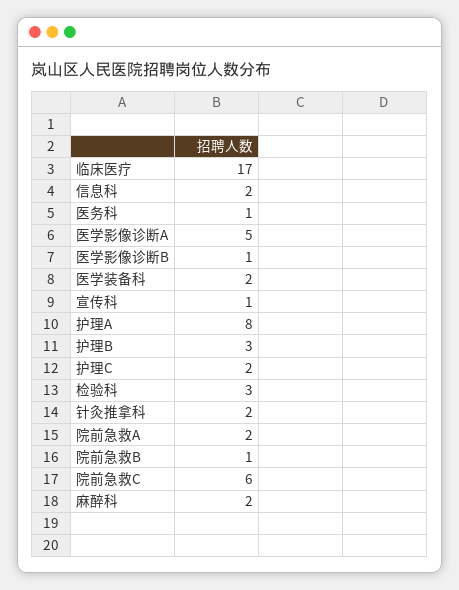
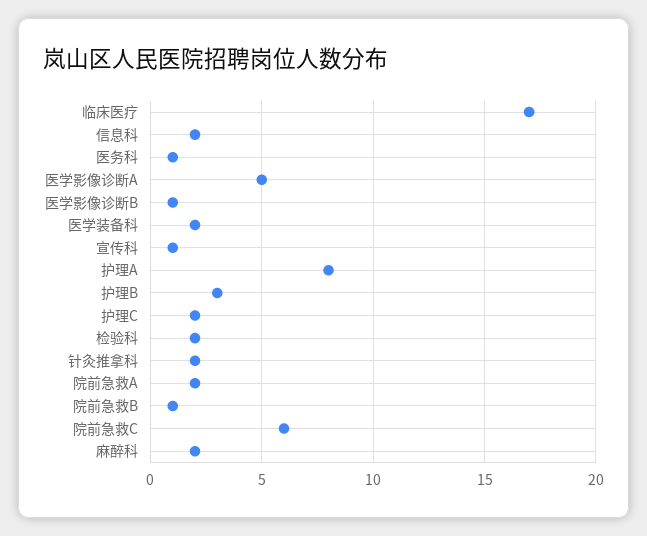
检验科: 3 -> 2

